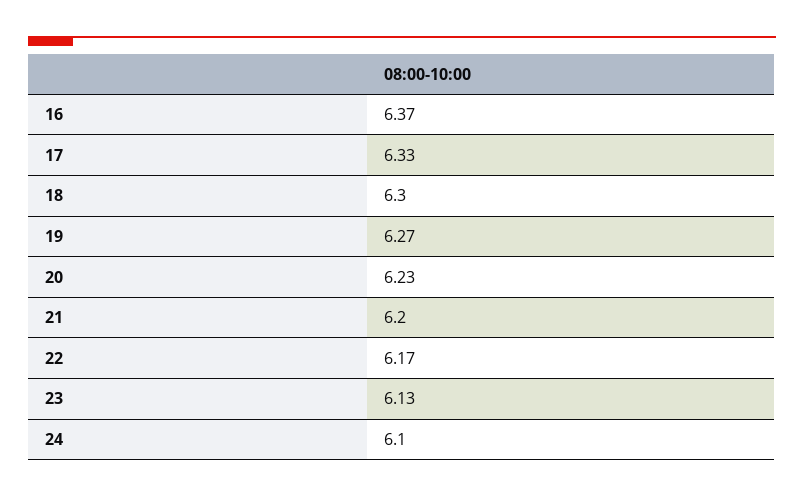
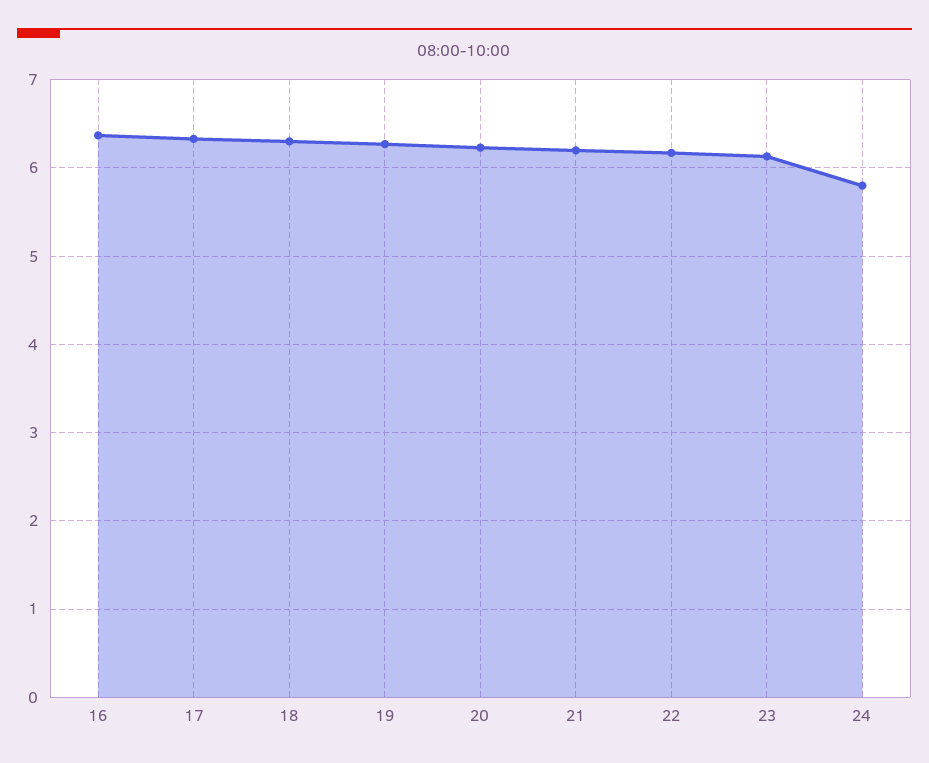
24: 6.1 -> 5.8

